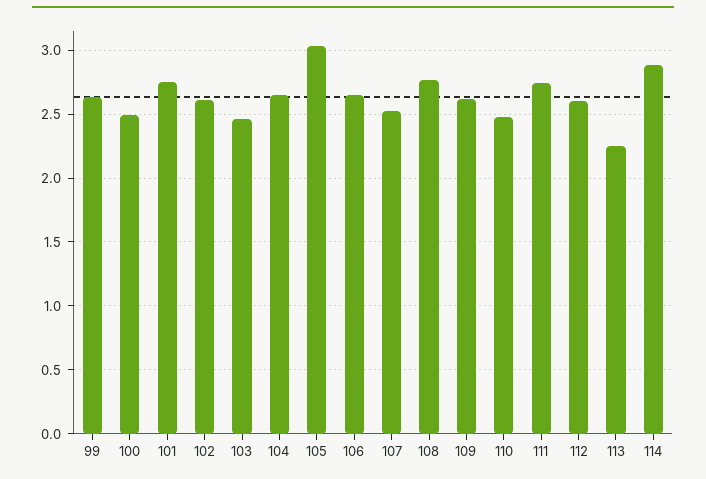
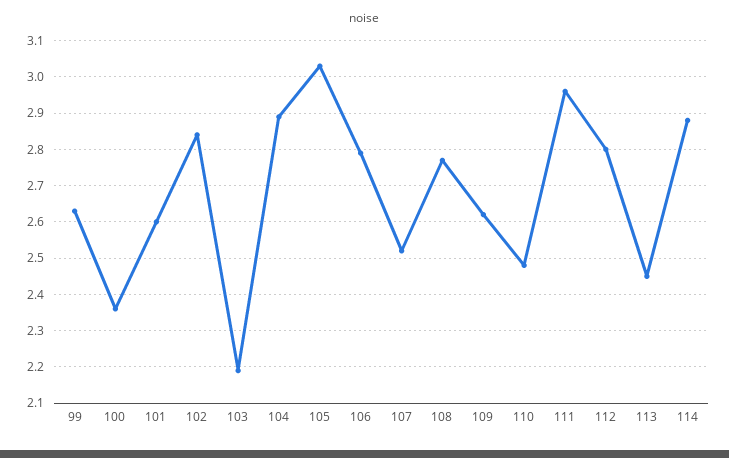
100: 2.5 -> 2.35
101: 2.75 -> 2.6
102: 2.6 -> 2.85
103: 2.45 -> 2.2
104: 2.65 -> 2.9
106: 2.65 -> 2.8
111: 2.75 -> 2.95
112: 2.6 -> 2.8
113: 2.25 -> 2.45

